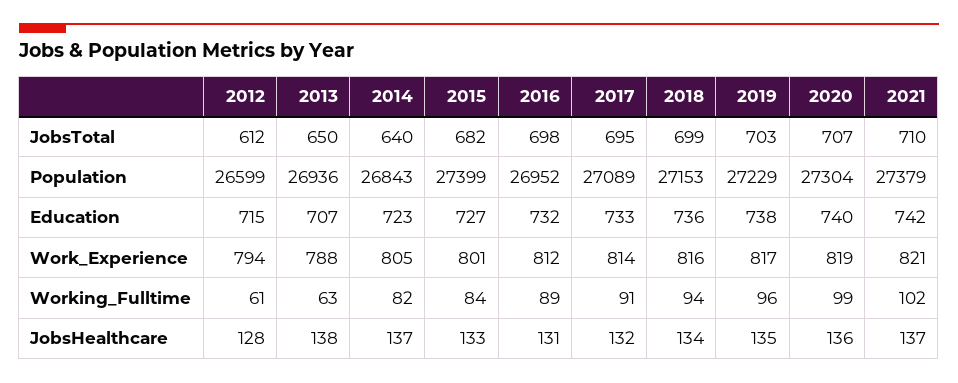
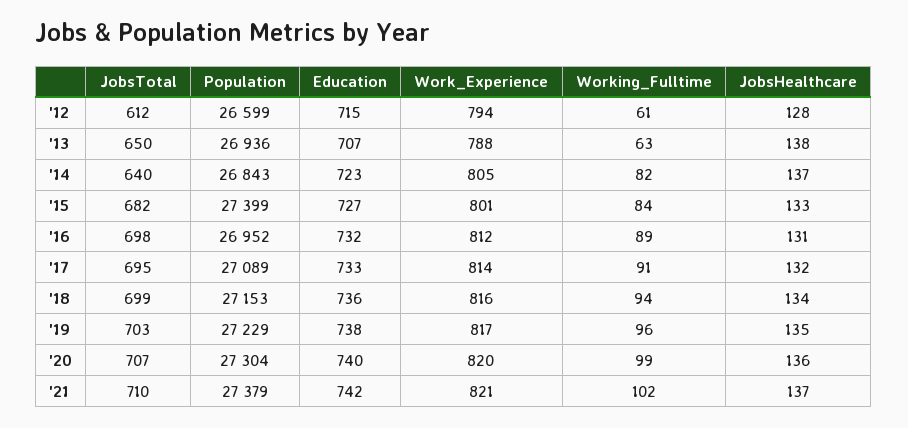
2020, Work_Experience: 819 -> 820

